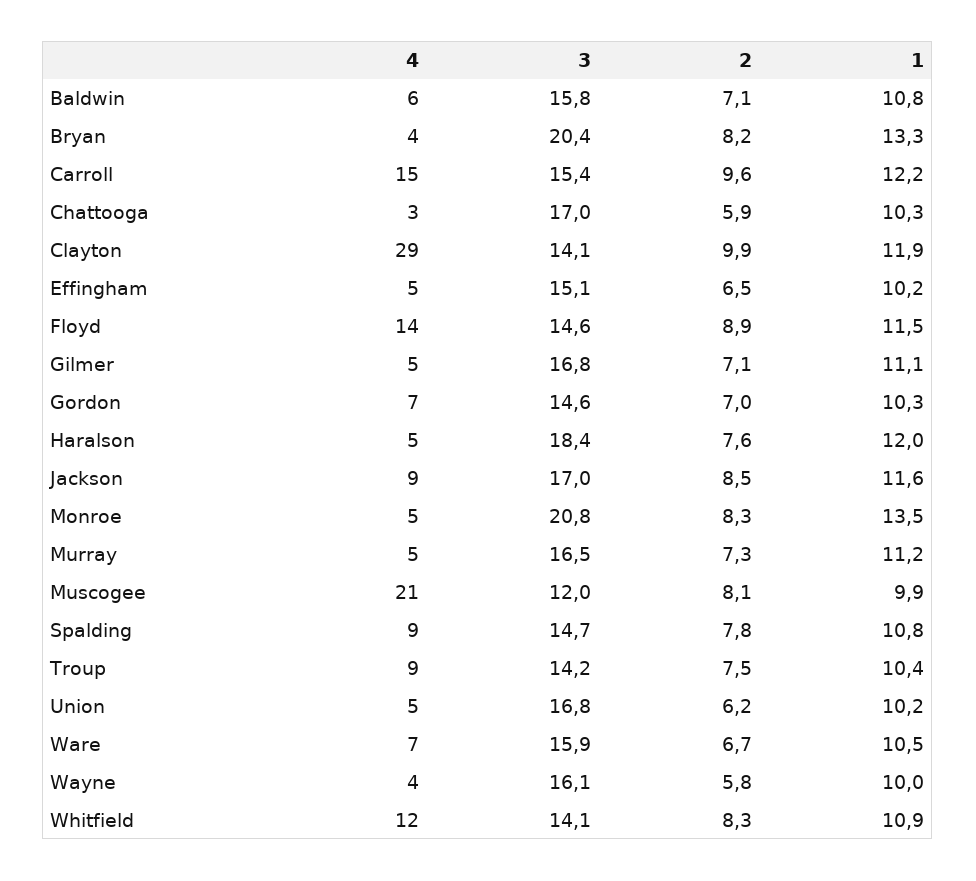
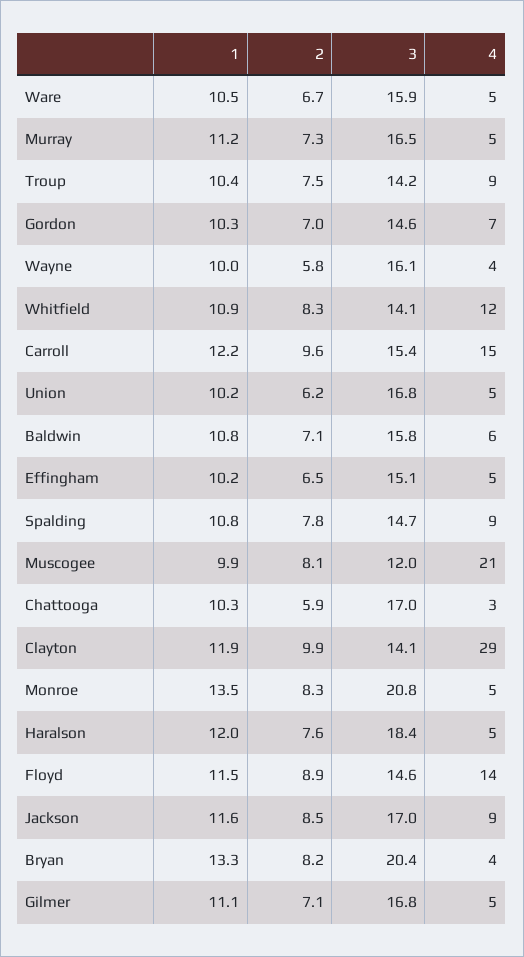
4, Ware: 7 -> 5

